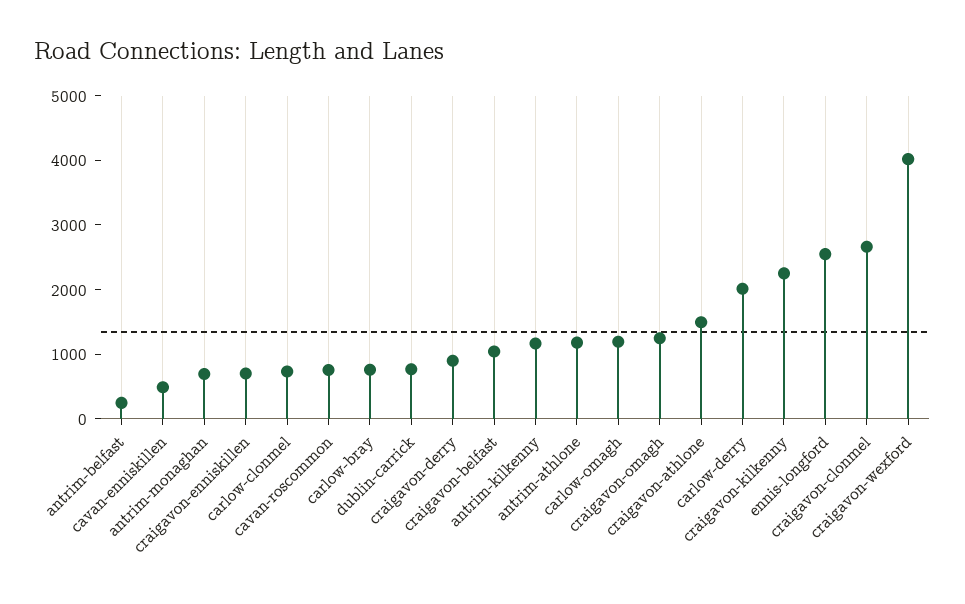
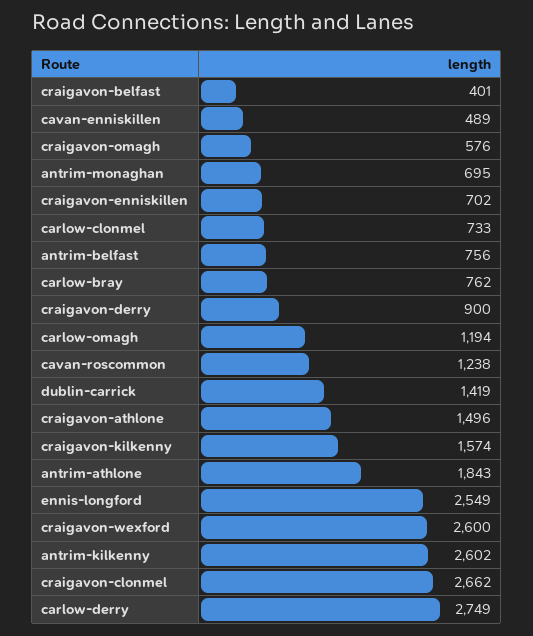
antrim-belfast: 200 -> 756
cavan-roscommon: 800 -> 1238
dublin-carrick: 800 -> 1419
craigavon-belfast: 1000 -> 401
antrim-kilkenny: 1200 -> 2602
antrim-athlone: 1200 -> 1843
craigavon-omagh: 1200 -> 576
carlow-derry: 2000 -> 2749
craigavon-kilkenny: 2200 -> 1574
craigavon-wexford: 4000 -> 2600

